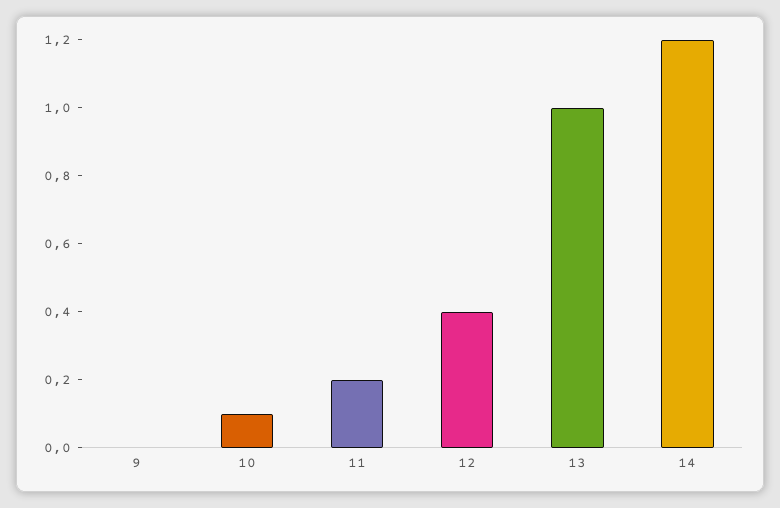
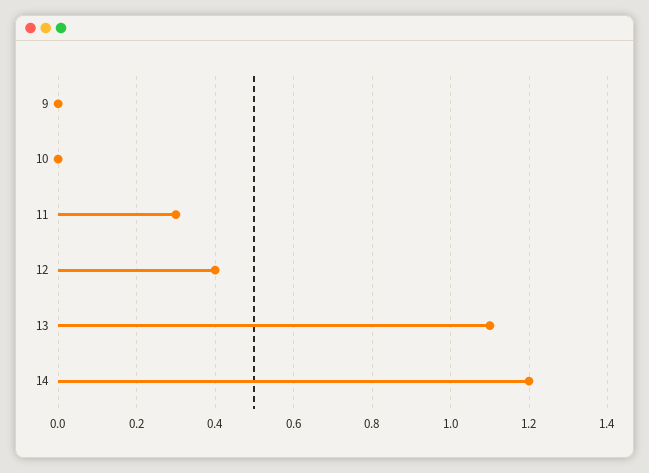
10: 0.1 -> 0
11: 0.2 -> 0.3
13: 1 -> 1.1

